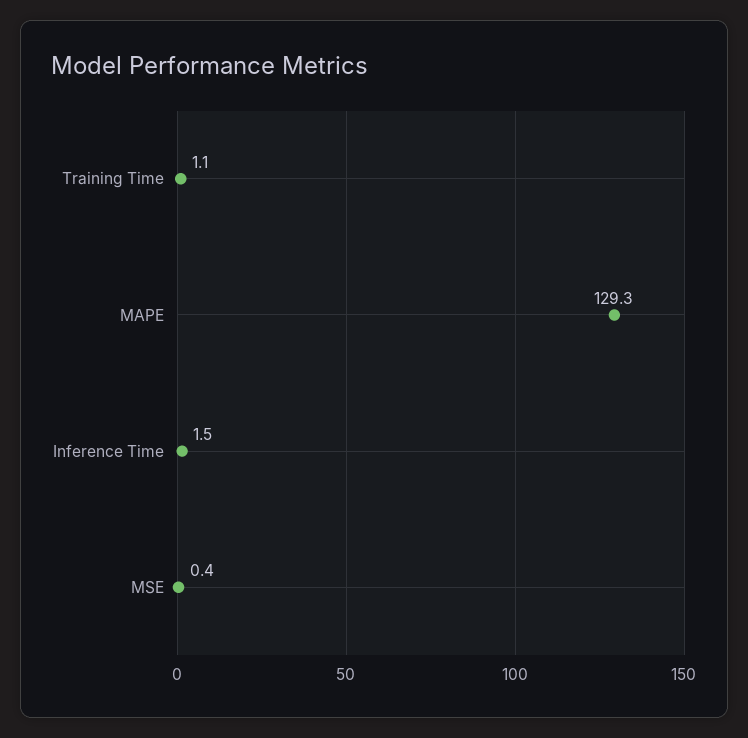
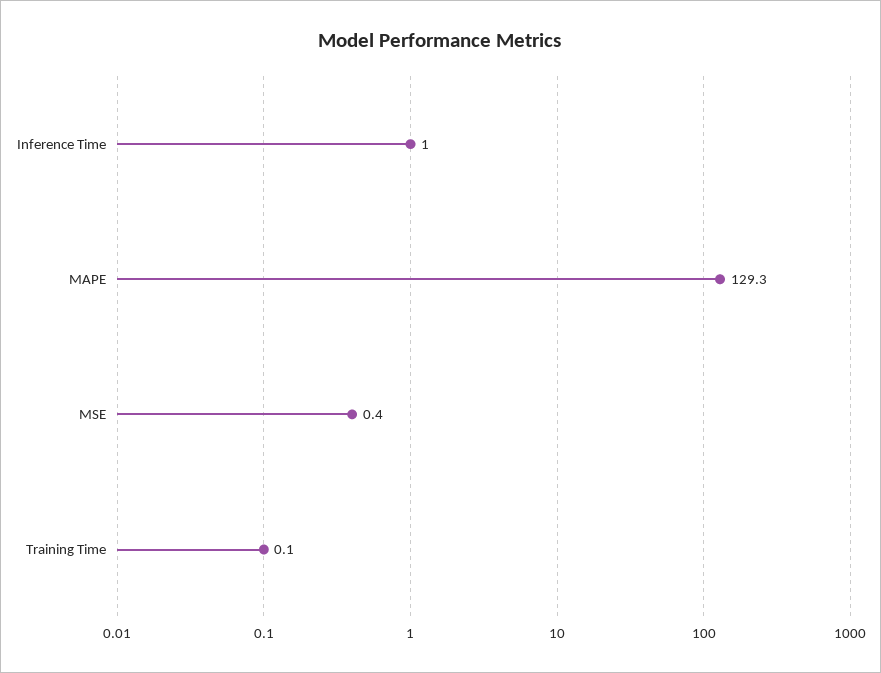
Training Time: 1.1 -> 0.1
Inference Time: 1.5 -> 1

